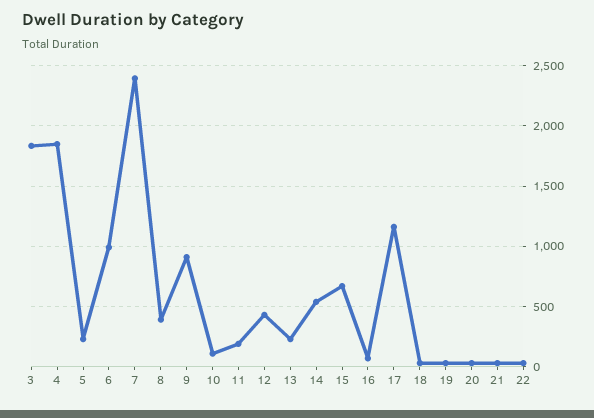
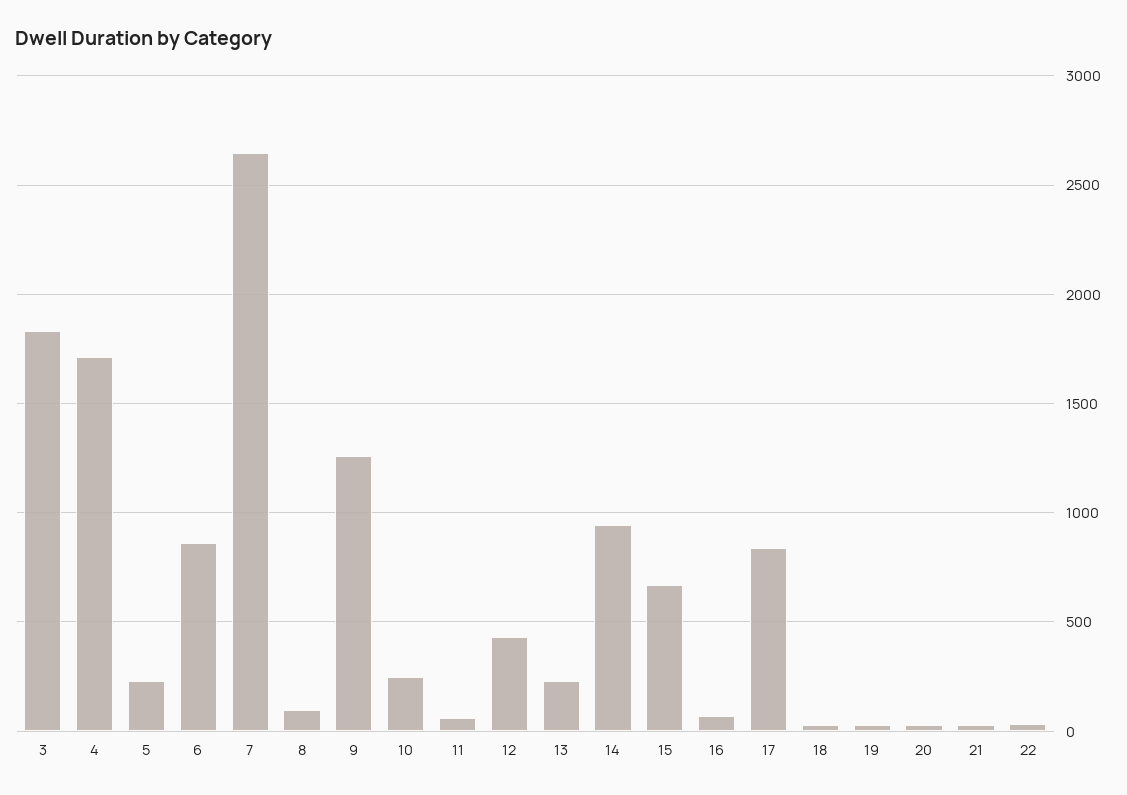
4: 1850 -> 1700
6: 1000 -> 850
7: 2400 -> 2650
8: 400 -> 100
9: 900 -> 1250
10: 100 -> 250
11: 200 -> 50
14: 550 -> 950
17: 1150 -> 850

